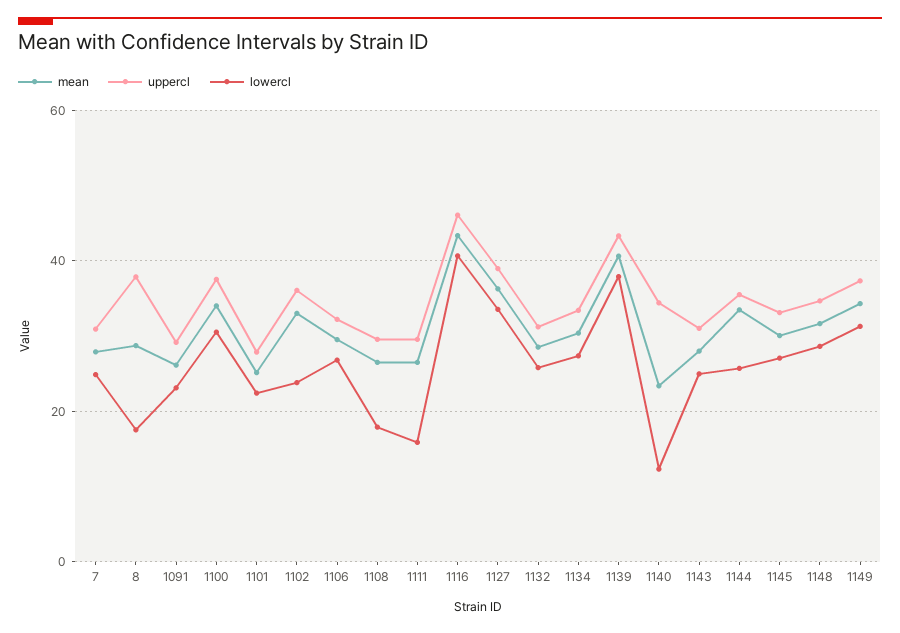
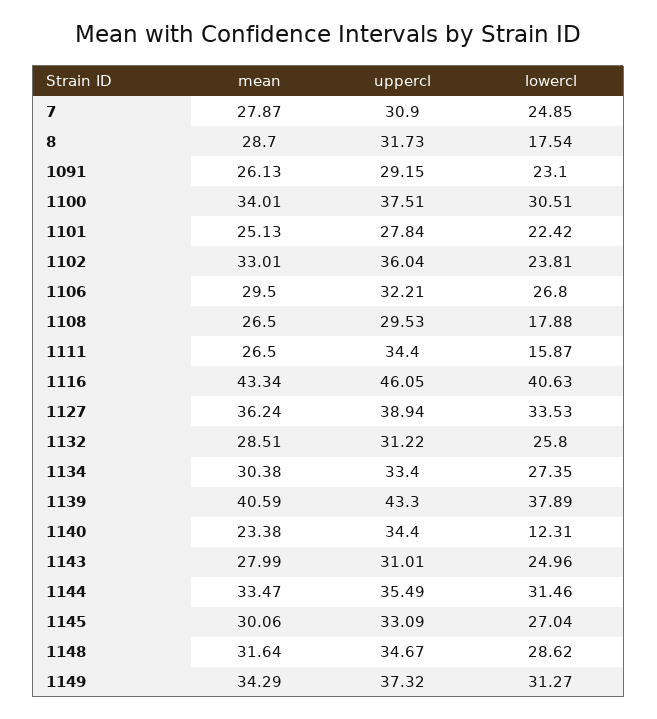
uppercl, 8: 38 -> 31.73
uppercl, 1111: 30 -> 34.4
lowercl, 1144: 26 -> 31.46

